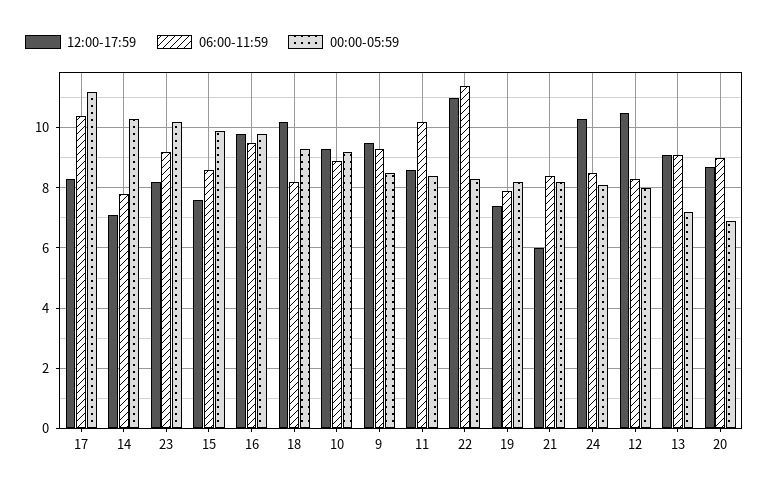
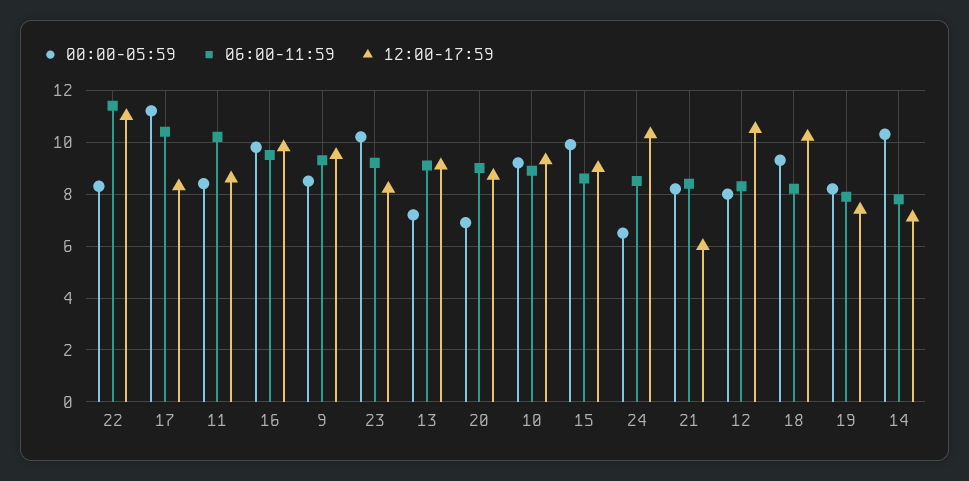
12:00-17:59, 15: 7.5 -> 9
00:00-05:59, 24: 8 -> 6.5

